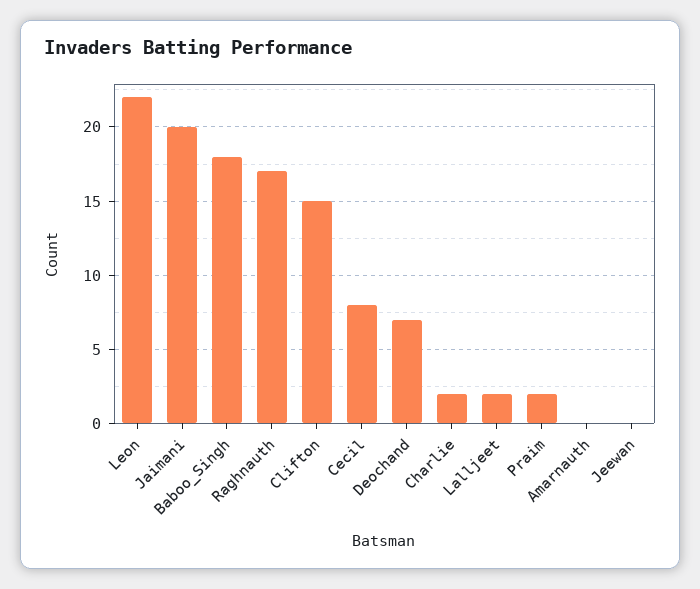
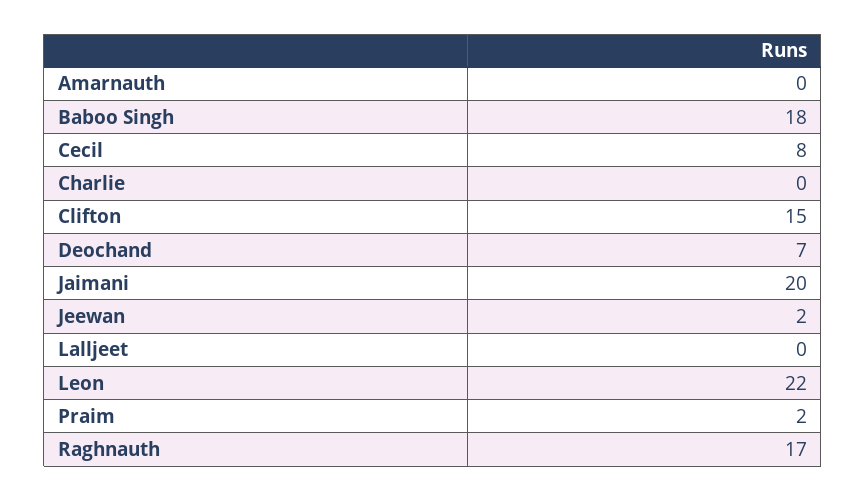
Charlie: 2 -> 0
Lalljeet: 2 -> 0
Jeewan: 0 -> 2

